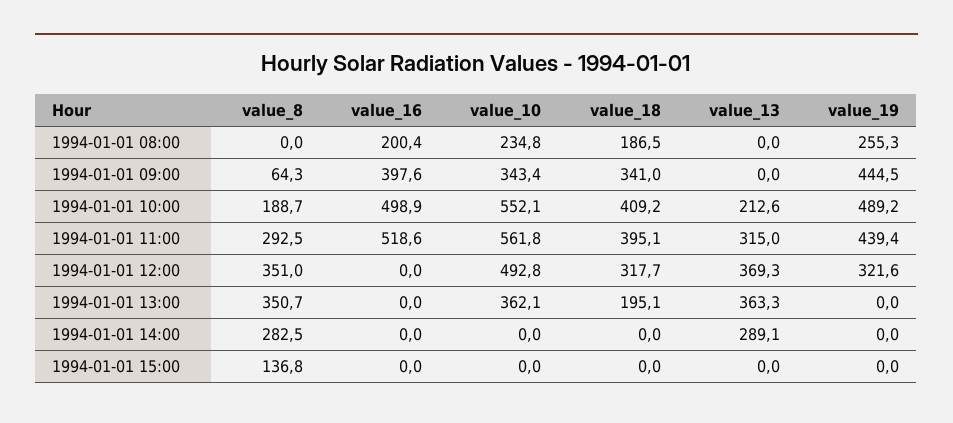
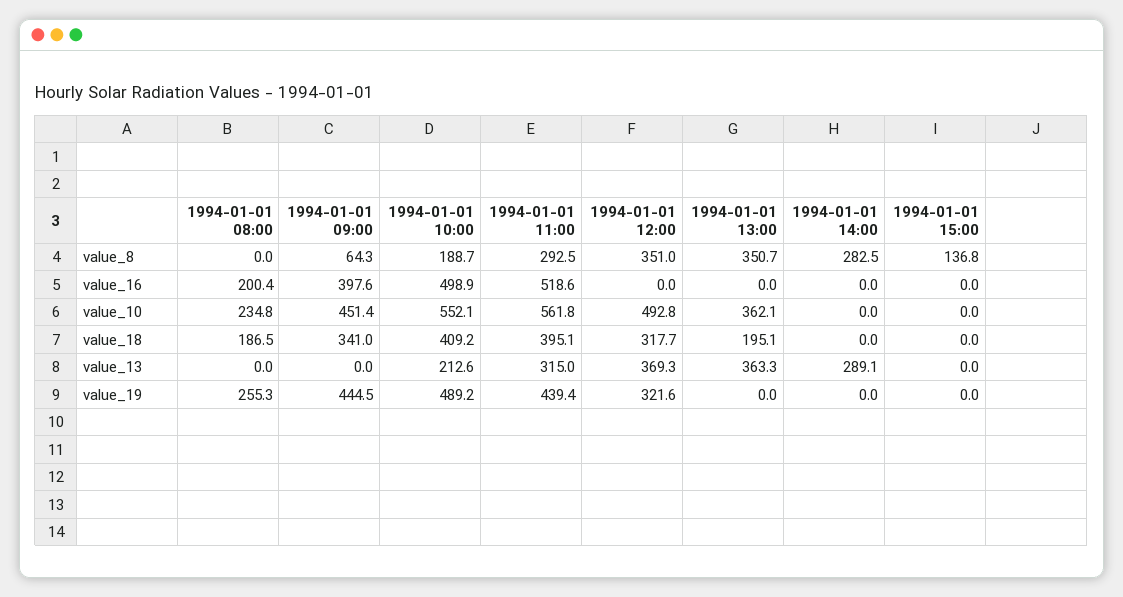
value_10, 1994-01-01 09:00: 343.4 -> 451.4

